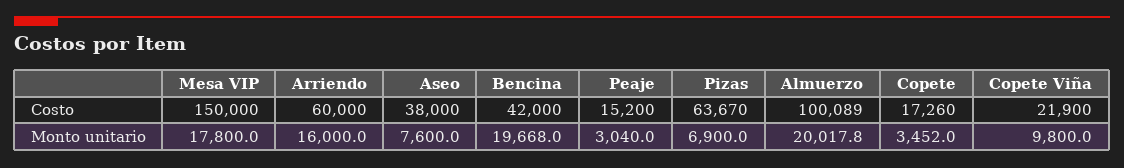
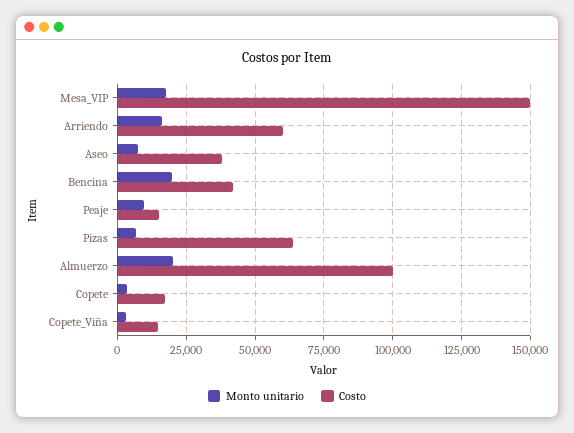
Costo, Copete Viña: 21900 -> 15000
Monto unitario, Peaje: 3040 -> 10000
Monto unitario, Copete Viña: 9800 -> 2500

